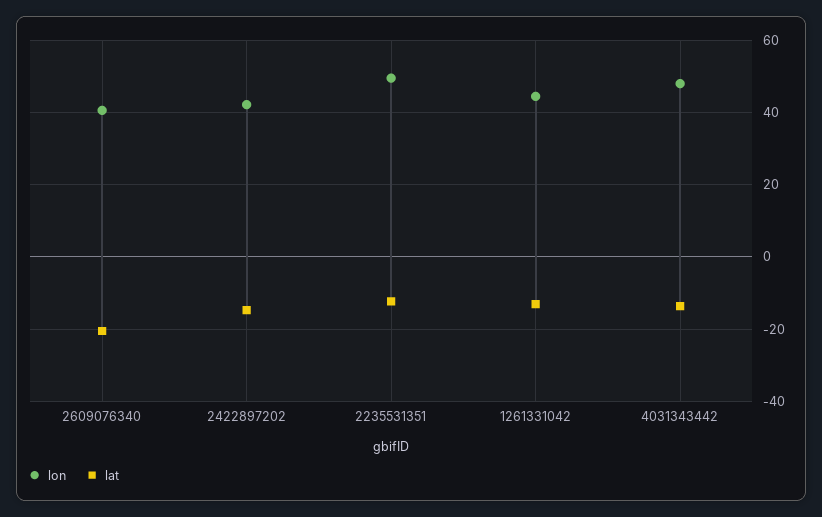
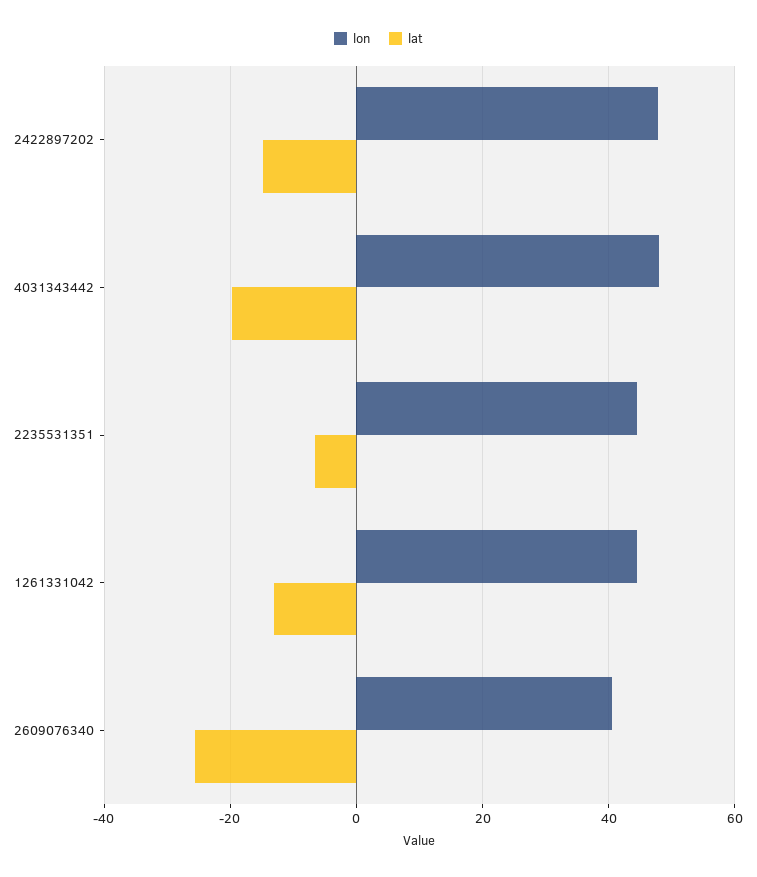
lat, 2609076340: -20 -> -26
lon, 2422897202: 42 -> 48
lon, 2235531351: 50 -> 44
lat, 2235531351: -12 -> -6
lat, 4031343442: -14 -> -20

